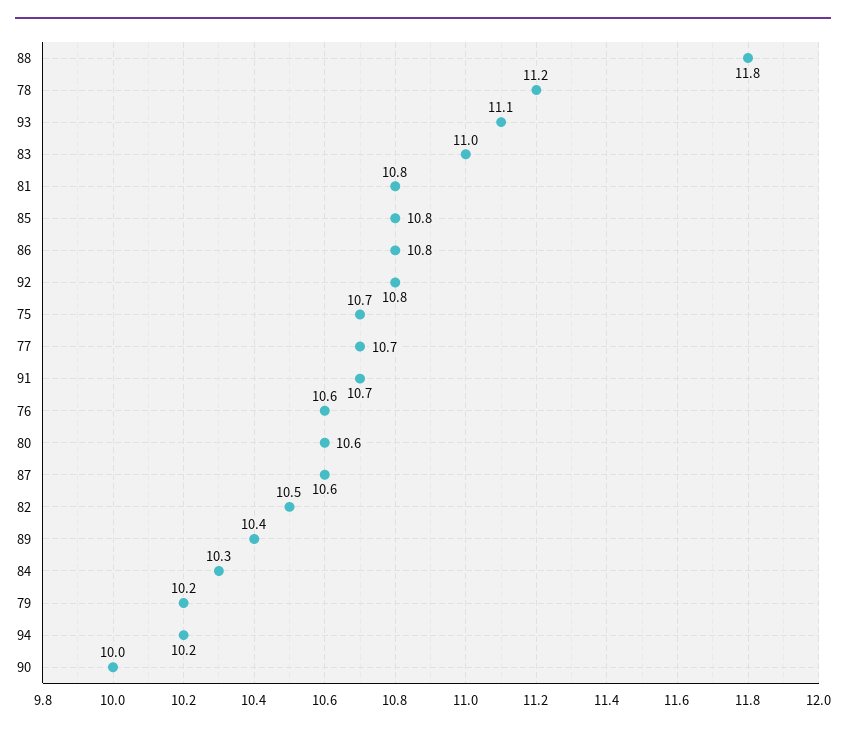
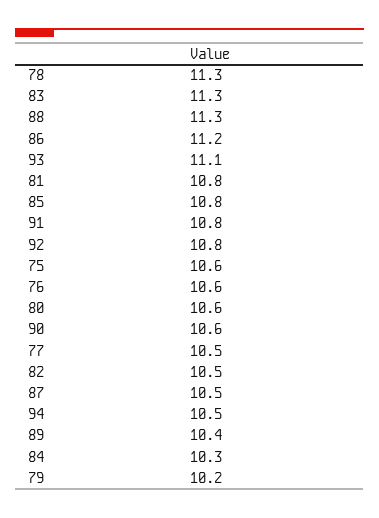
88: 11.8 -> 11.3
78: 11.2 -> 11.3
83: 11 -> 11.3
86: 10.8 -> 11.2
75: 10.7 -> 10.6
77: 10.7 -> 10.5
91: 10.7 -> 10.8
87: 10.6 -> 10.5
94: 10.2 -> 10.5
90: 10 -> 10.6

